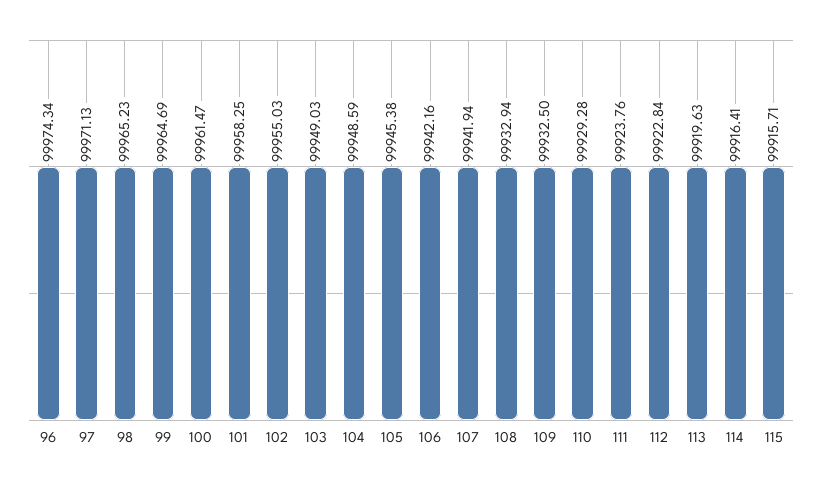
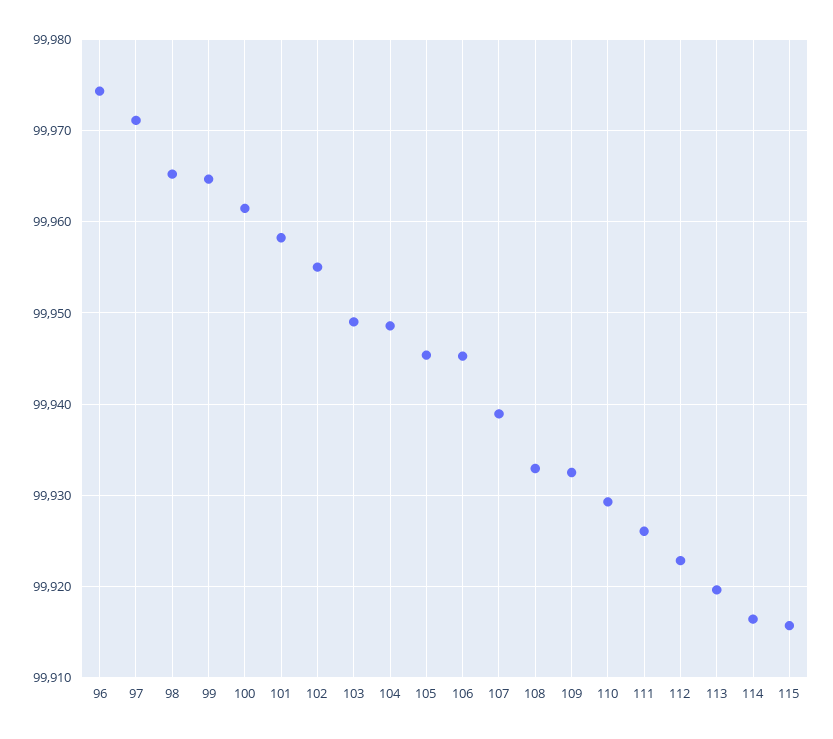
106: 99942.16 -> 99945
107: 99941.94 -> 99939
111: 99923.76 -> 99926

